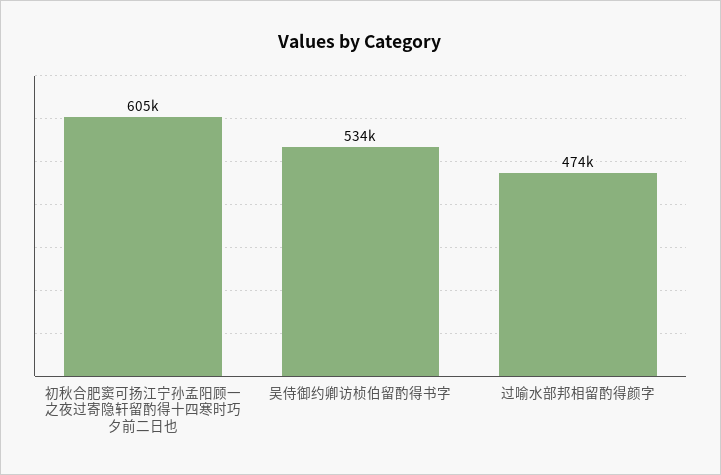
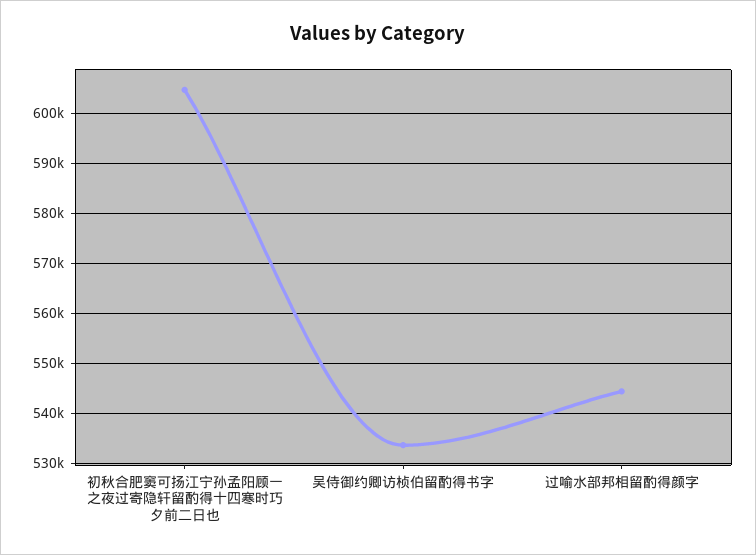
过喻水部邦相留酌得颜字: 474000 -> 544000

